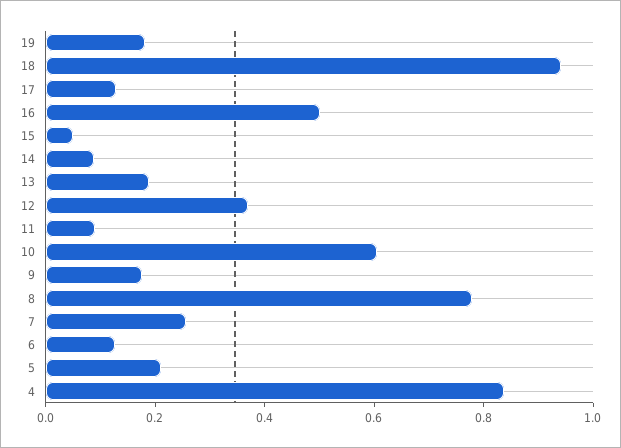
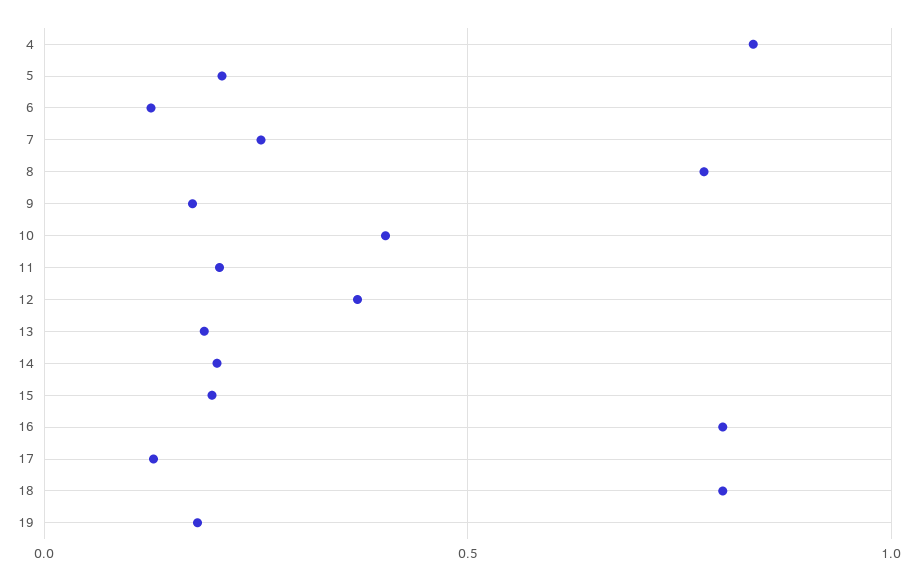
18: 0.95 -> 0.8
16: 0.5 -> 0.8
15: 0.05 -> 0.2
14: 0.1 -> 0.2
11: 0.1 -> 0.2
10: 0.6 -> 0.4

